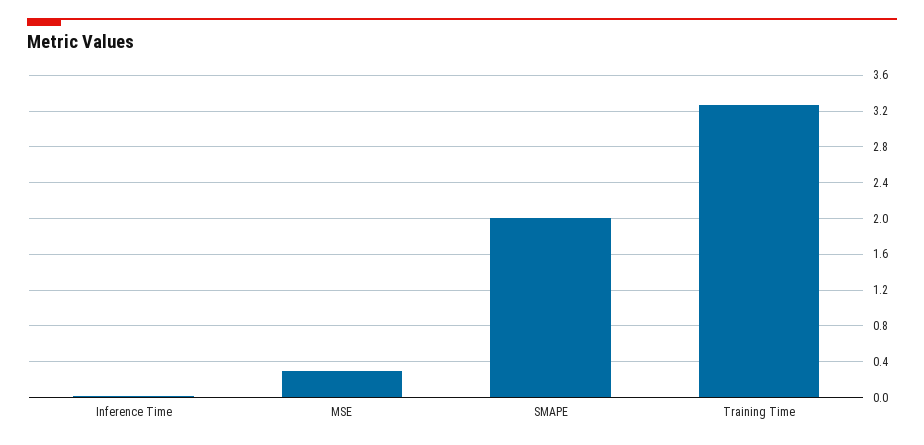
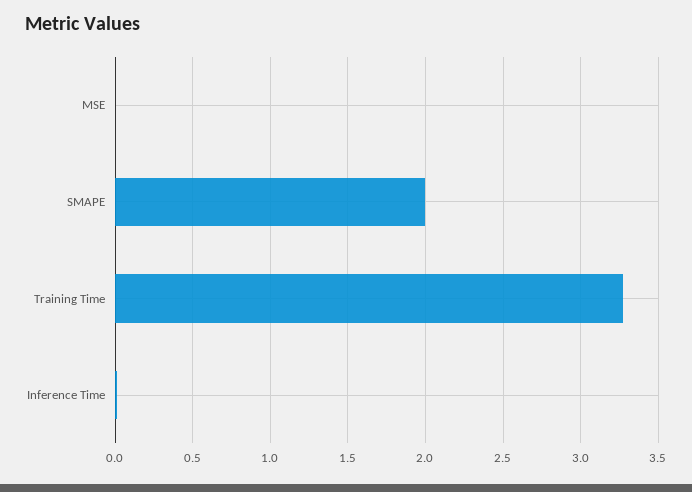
MSE: 0.3 -> 0

